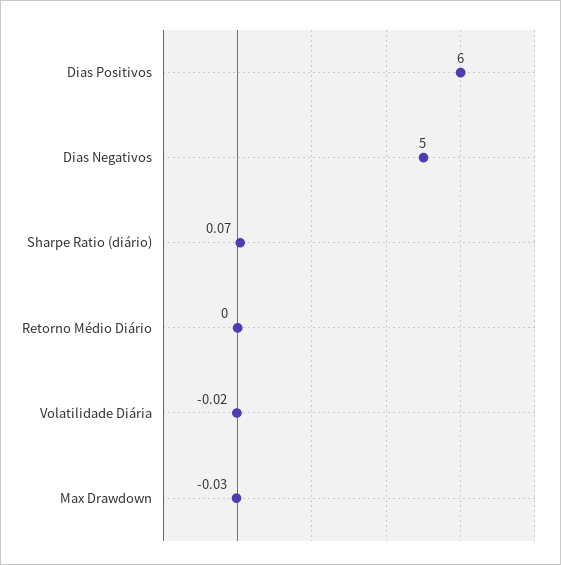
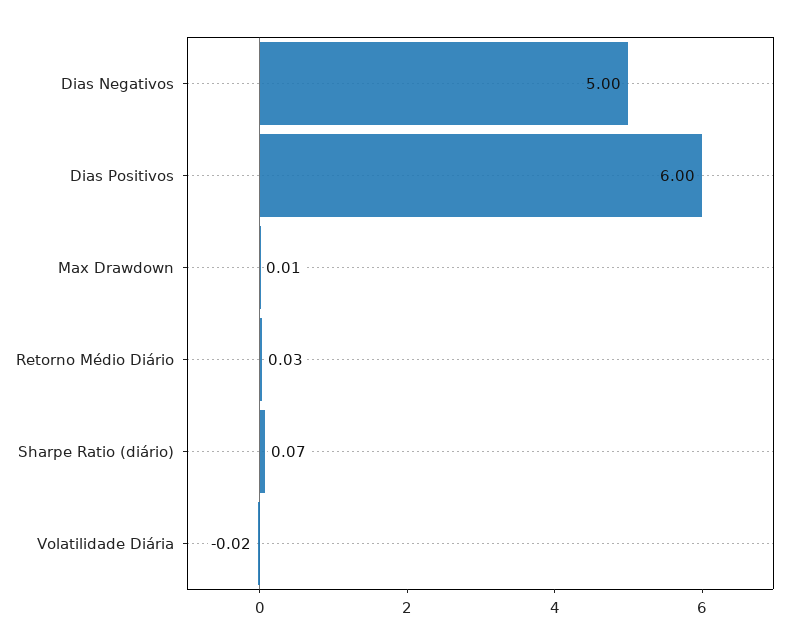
Retorno Médio Diário: 0 -> 0.03
Max Drawdown: -0.03 -> 0.01

